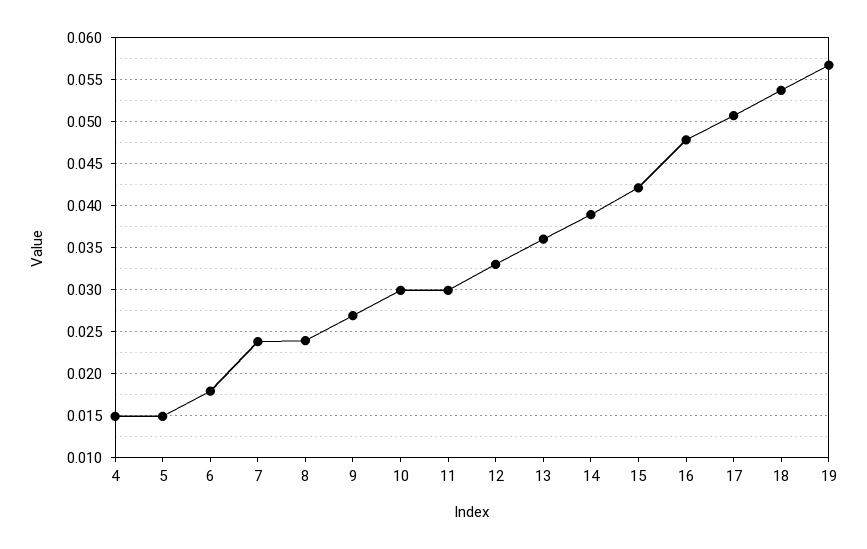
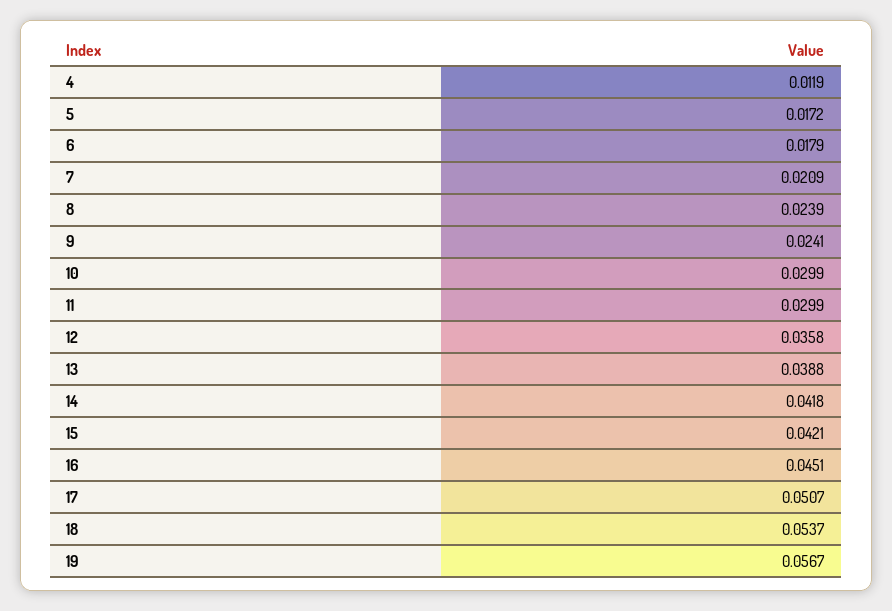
4: 0.015 -> 0.0119
5: 0.015 -> 0.0172
7: 0.024 -> 0.0209
9: 0.027 -> 0.0241
12: 0.033 -> 0.0358
13: 0.036 -> 0.0388
14: 0.039 -> 0.0418
16: 0.048 -> 0.0451

